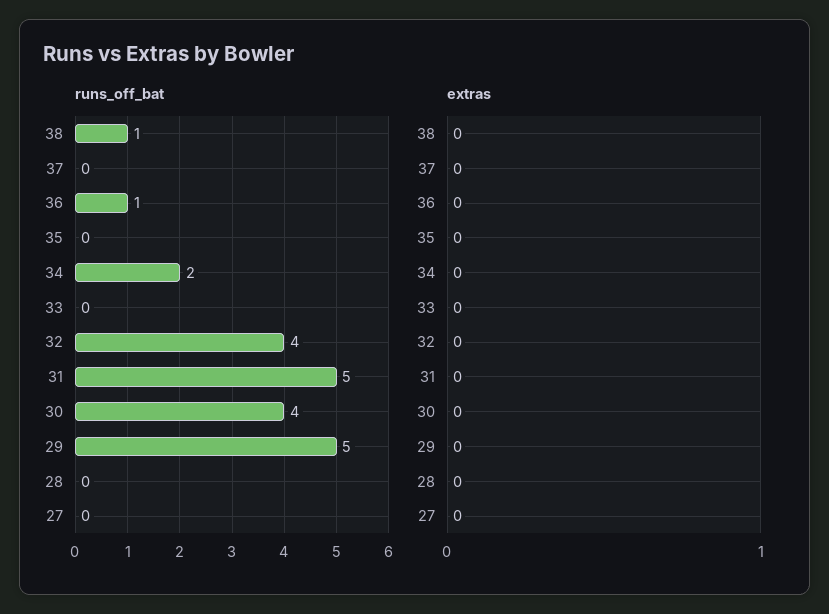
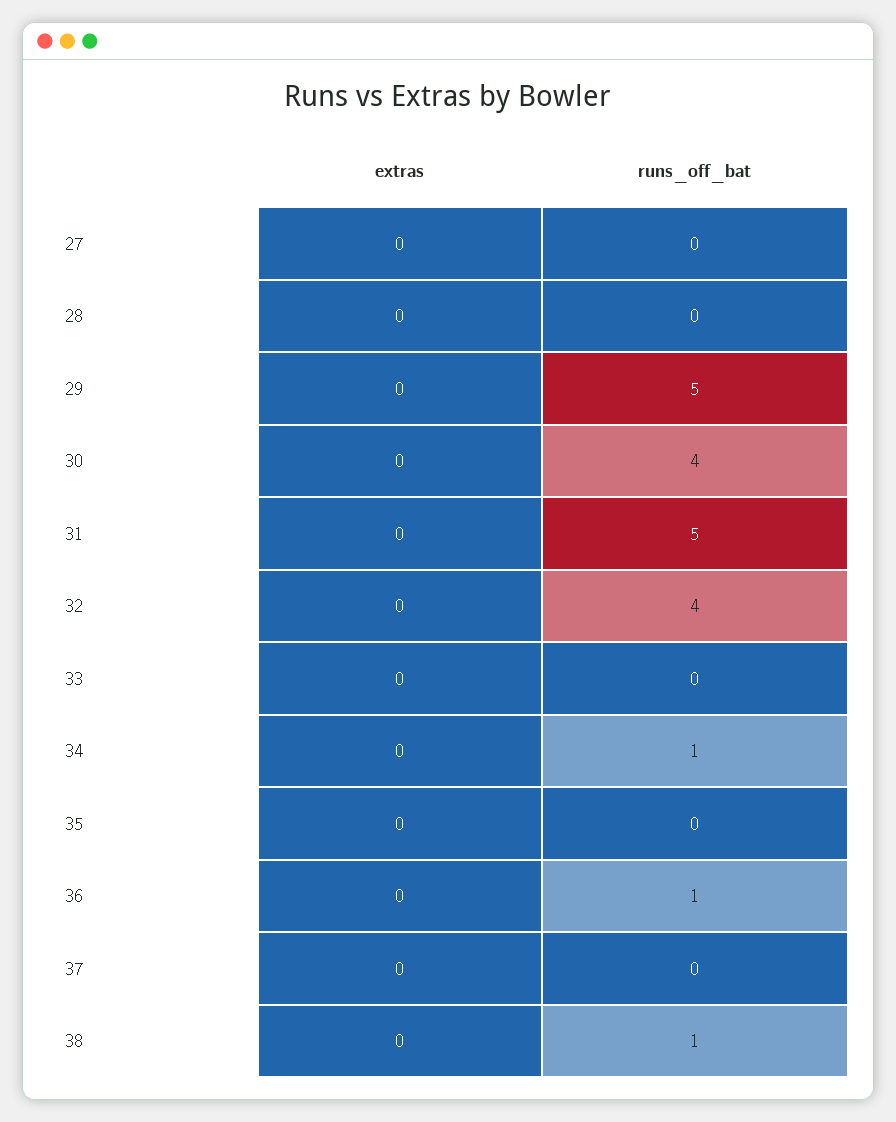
runs_off_bat, 34: 2 -> 1

